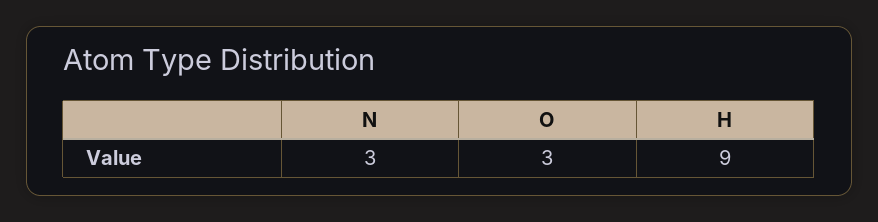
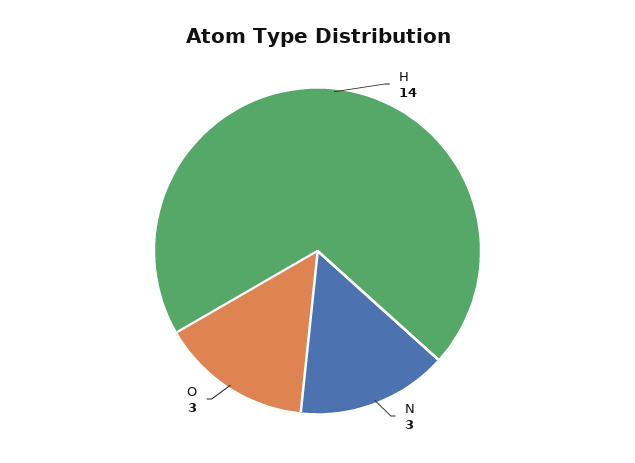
H: 9 -> 14

